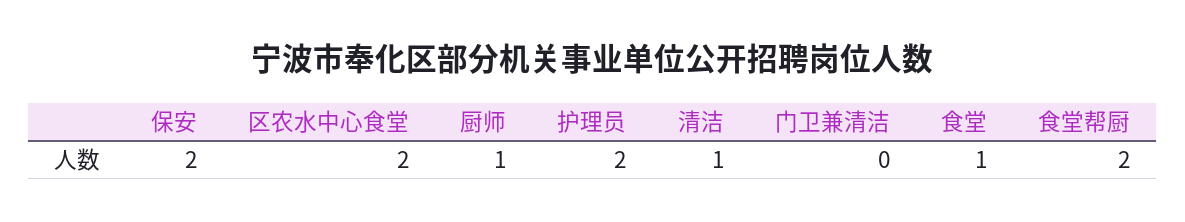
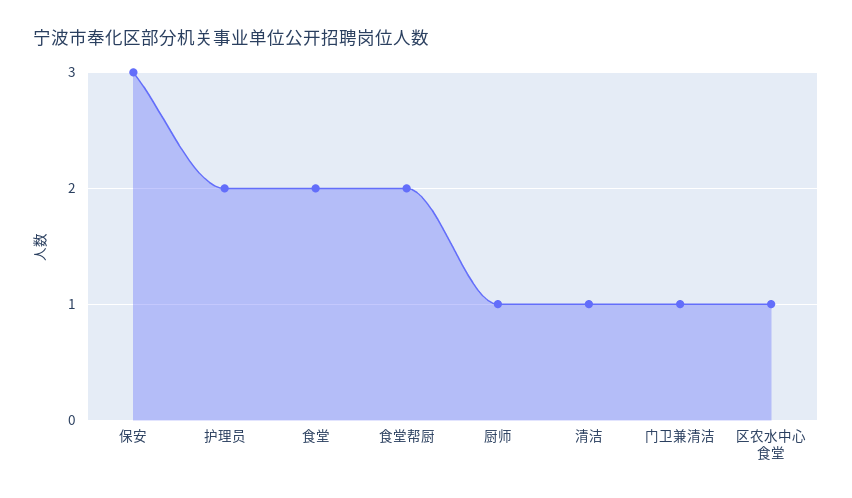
保安: 2 -> 3
区农水中心食堂: 2 -> 1
门卫兼清洁: 0 -> 1
食堂: 1 -> 2

